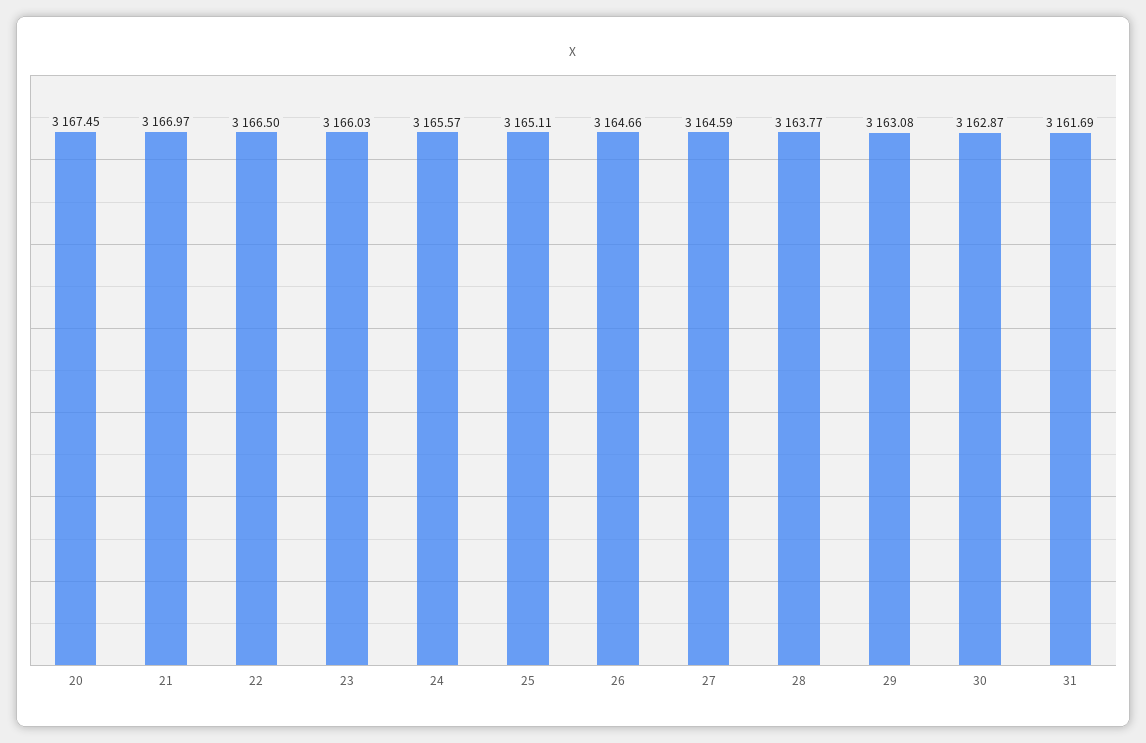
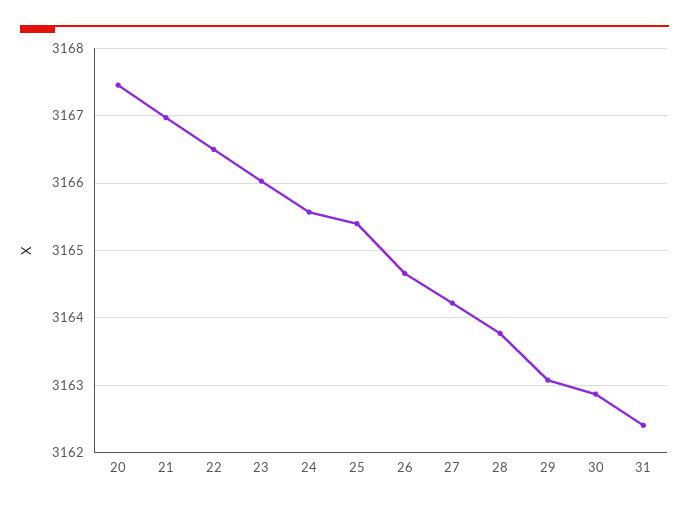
25: 3165.11 -> 3165.4
27: 3164.59 -> 3164.2
31: 3161.69 -> 3162.4

